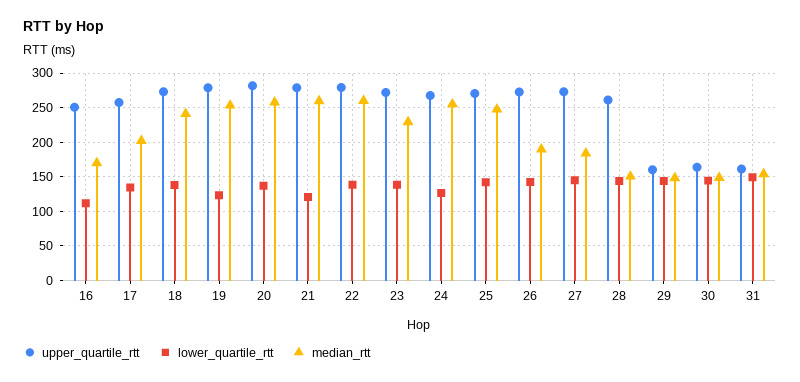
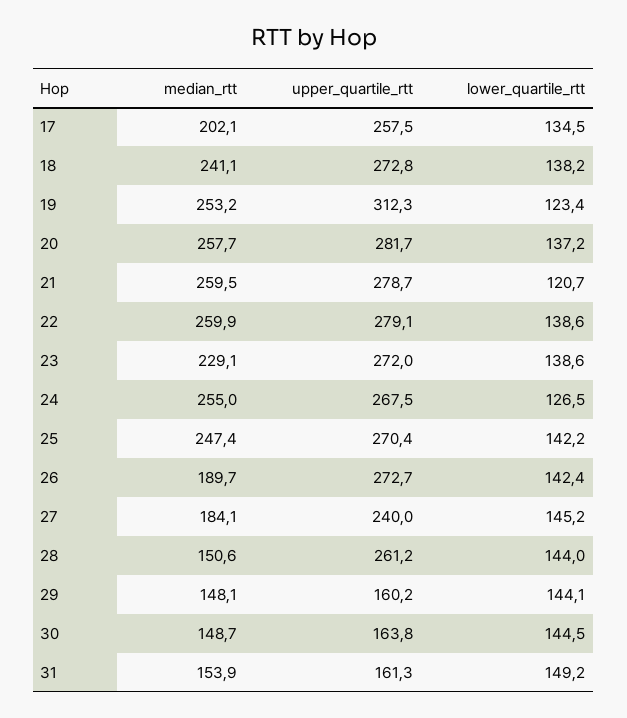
upper_quartile_rtt, 16: 250 -> none
lower_quartile_rtt, 16: 110 -> none
median_rtt, 16: 170 -> none
upper_quartile_rtt, 19: 280 -> 312.3
upper_quartile_rtt, 27: 270 -> 240

